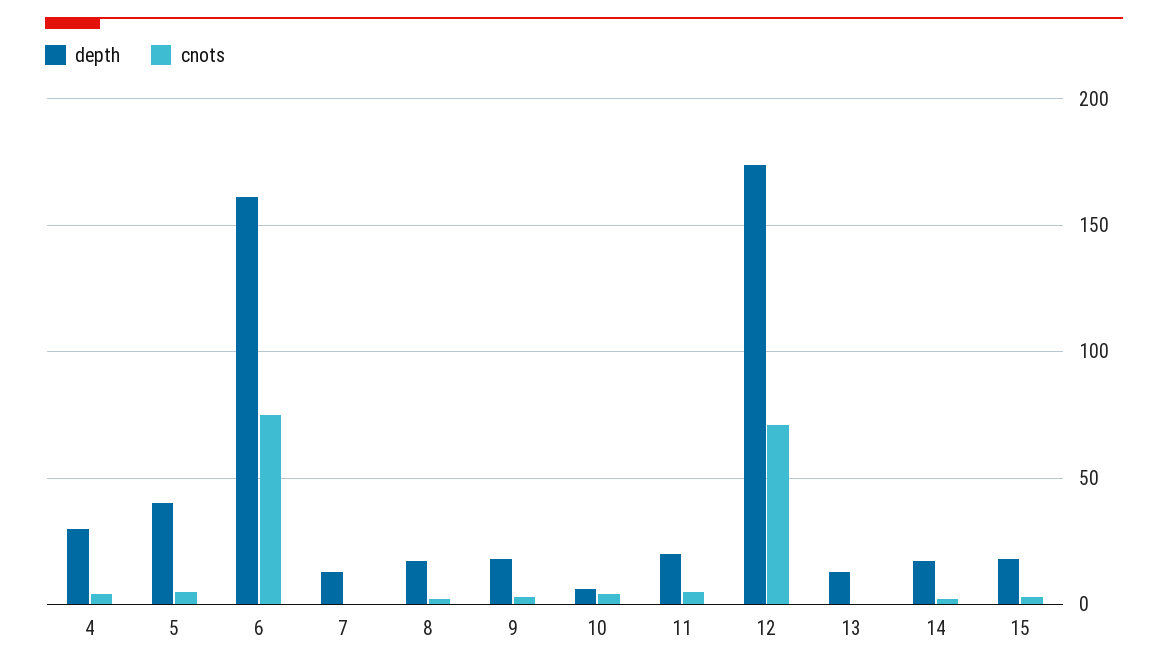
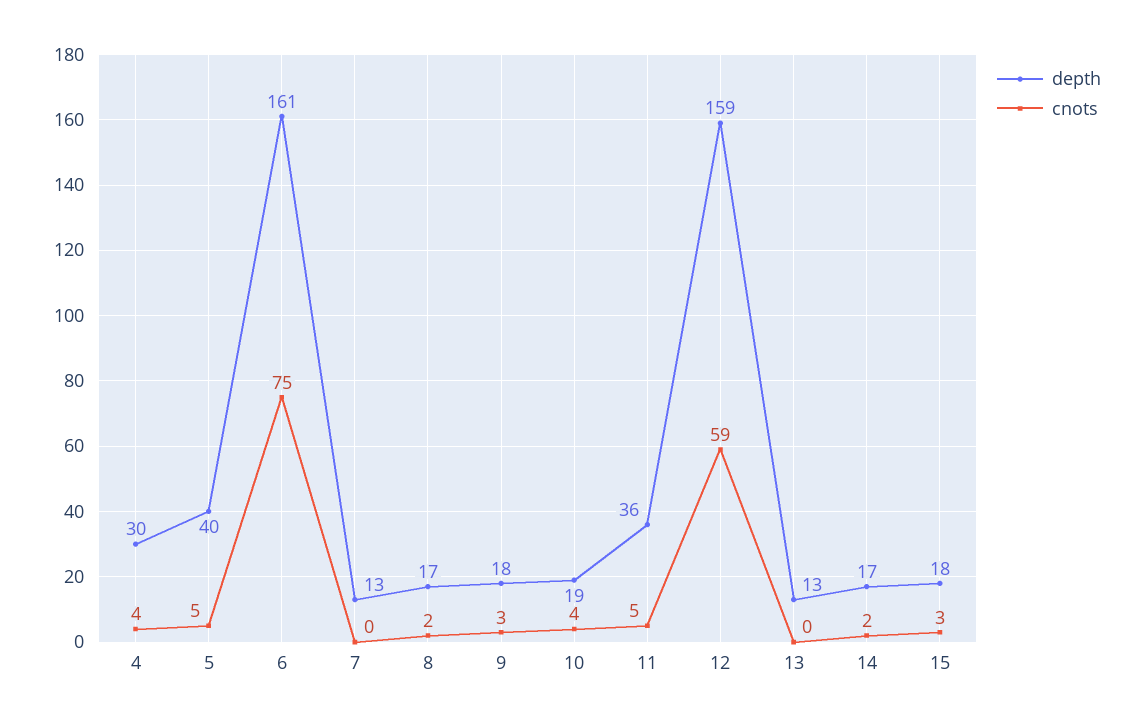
depth, 10: 5 -> 19
depth, 11: 20 -> 36
depth, 12: 175 -> 159
cnots, 12: 70 -> 59

